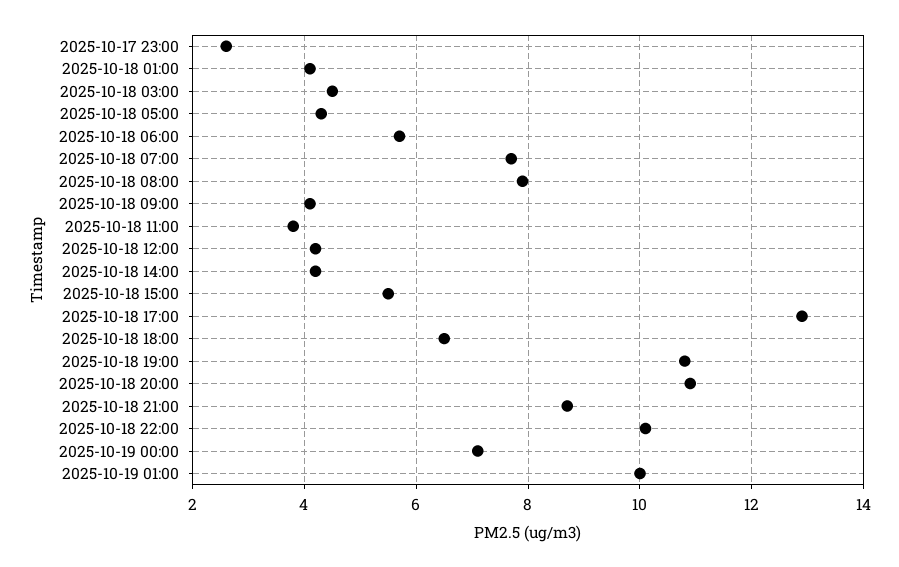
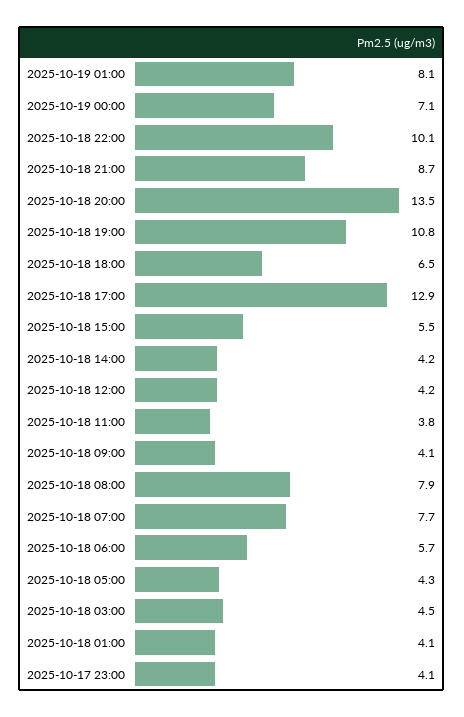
2025-10-17 23:00: 2.5 -> 4.1
2025-10-18 20:00: 11 -> 13.5
2025-10-19 01:00: 10 -> 8.1

